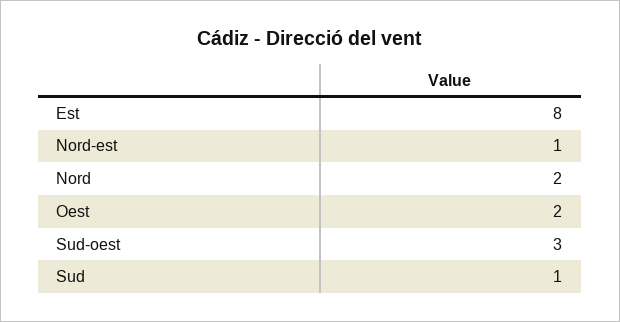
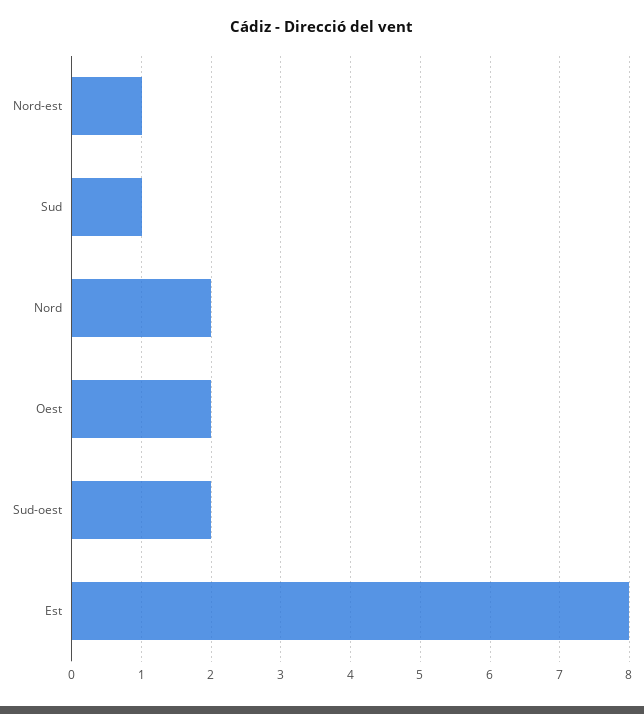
Sud-oest: 3 -> 2

